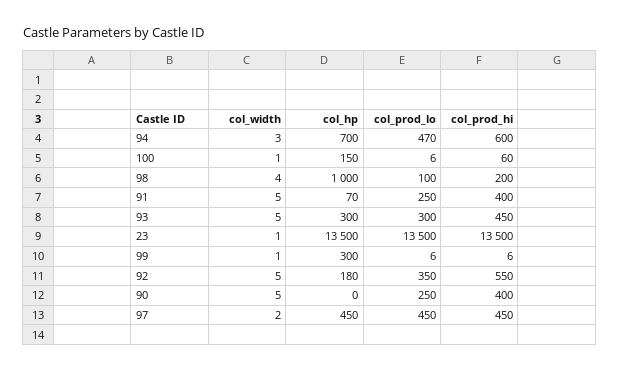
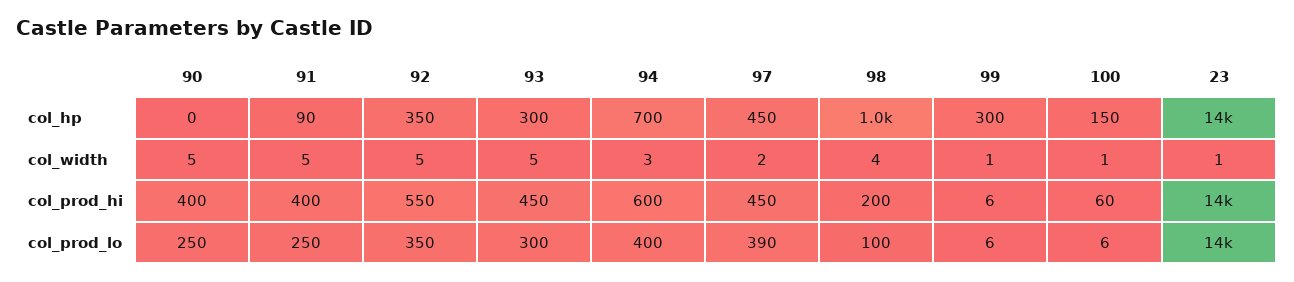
col_prod_lo, 94: 470 -> 400
col_hp, 91: 70 -> 90
col_hp, 92: 180 -> 350
col_prod_lo, 97: 450 -> 390

